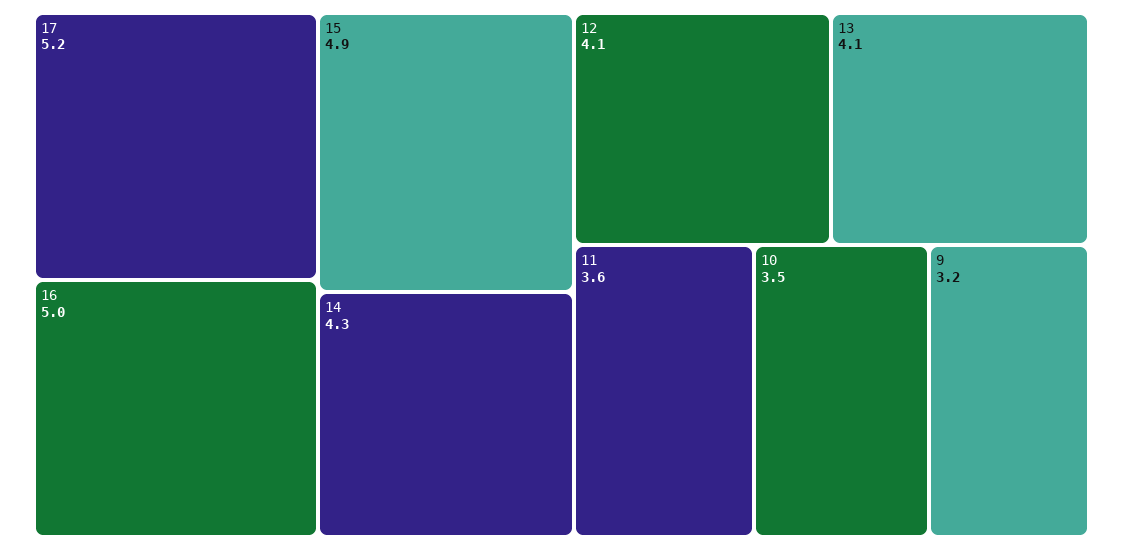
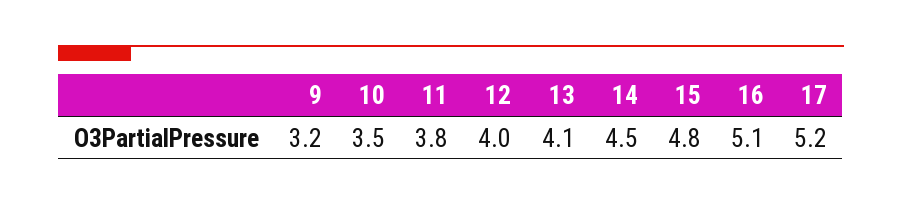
16: 5 -> 5.1
15: 4.9 -> 4.8
14: 4.3 -> 4.5
12: 4.1 -> 4
11: 3.6 -> 3.8

